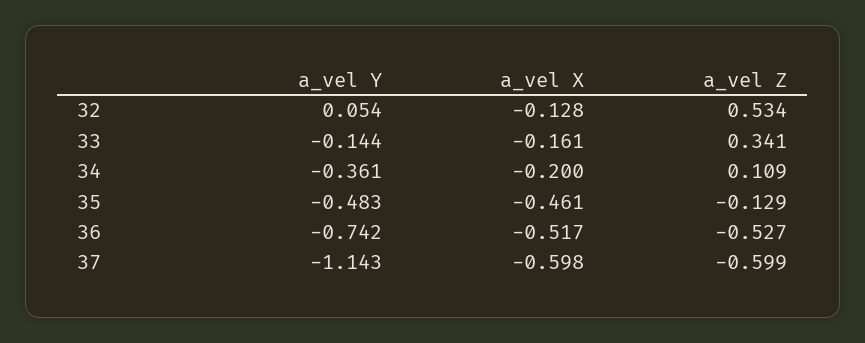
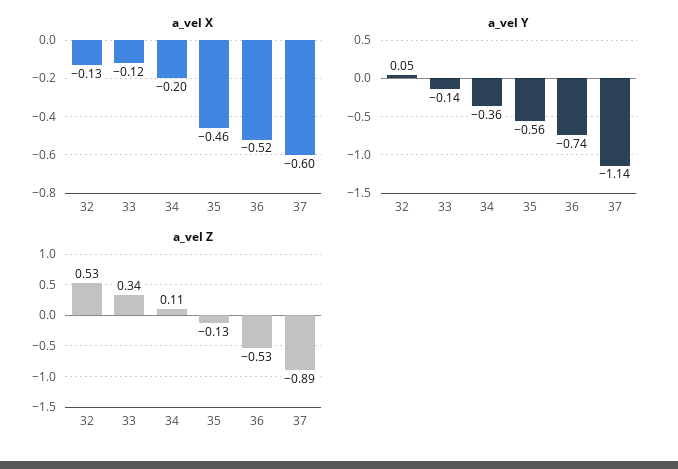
a_vel X, 33: -0.161 -> -0.12
a_vel Y, 35: -0.483 -> -0.56
a_vel Z, 37: -0.599 -> -0.89

